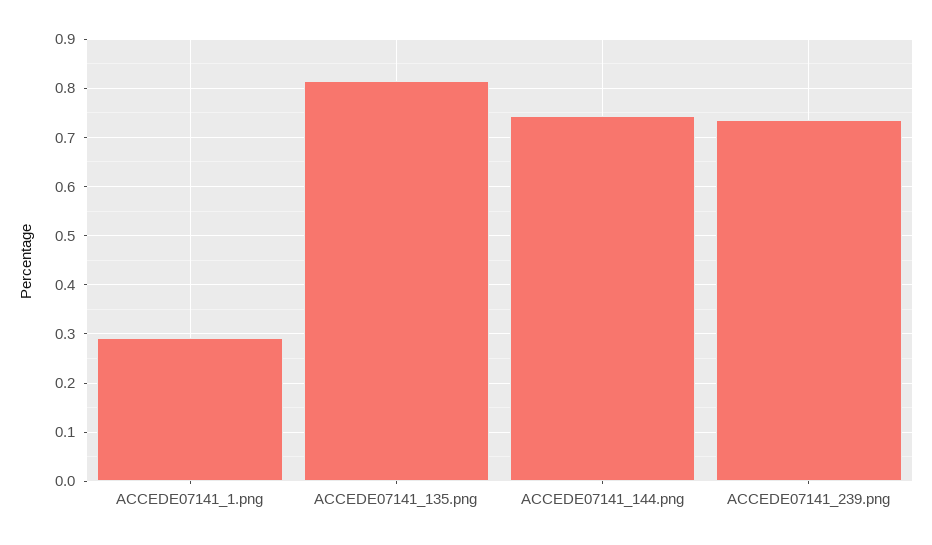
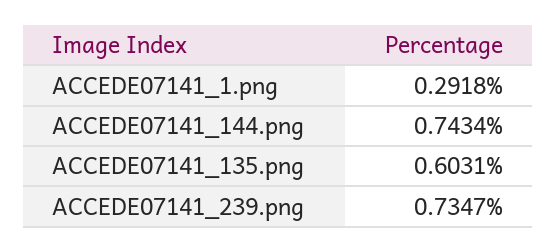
ACCEDE07141_135.png: 0.82 -> 0.6031

